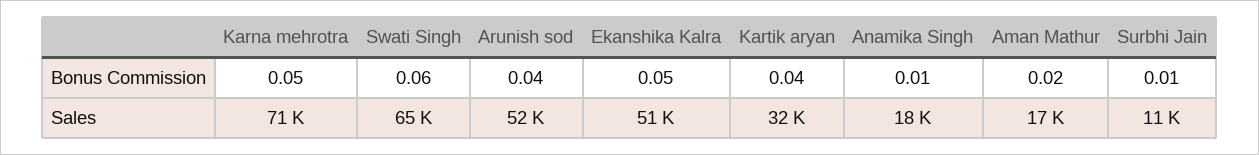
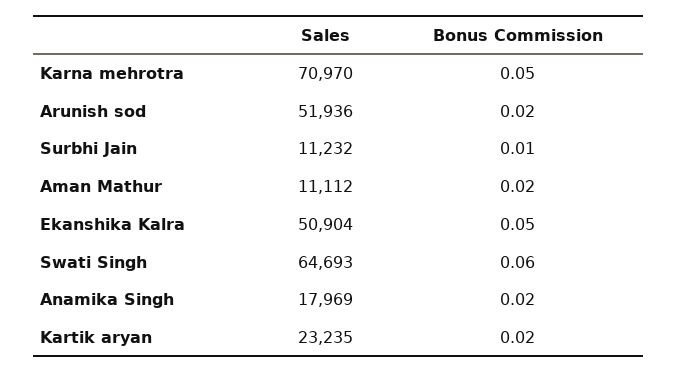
Arunish sod, Bonus Commission: 0.04 -> 0.02
Kartik aryan, Bonus Commission: 0.04 -> 0.02
Anamika Singh, Bonus Commission: 0.01 -> 0.02
Kartik aryan, Sales: 32000 -> 23235
Aman Mathur, Sales: 17000 -> 11112

